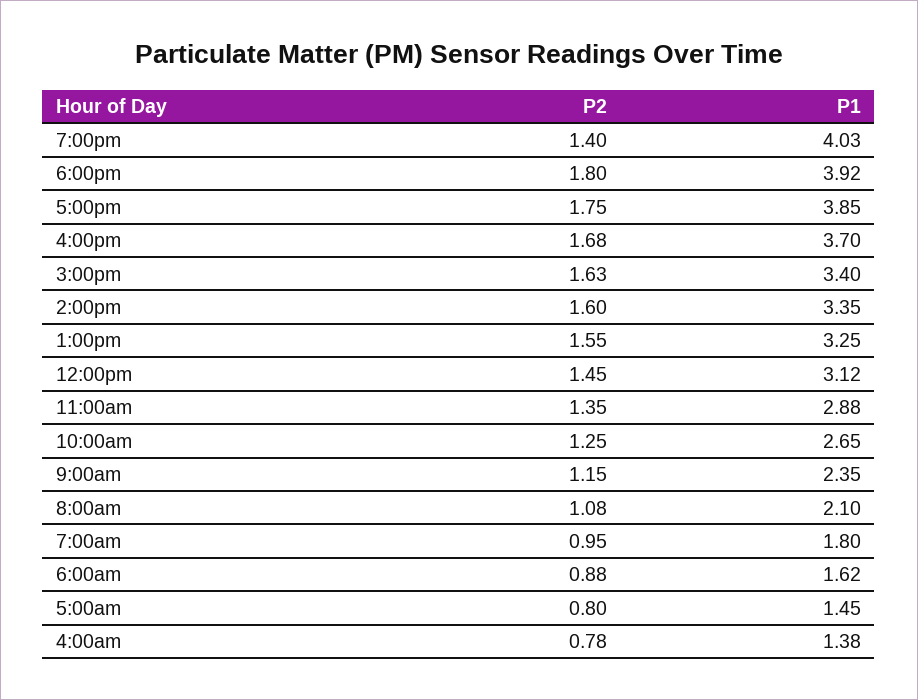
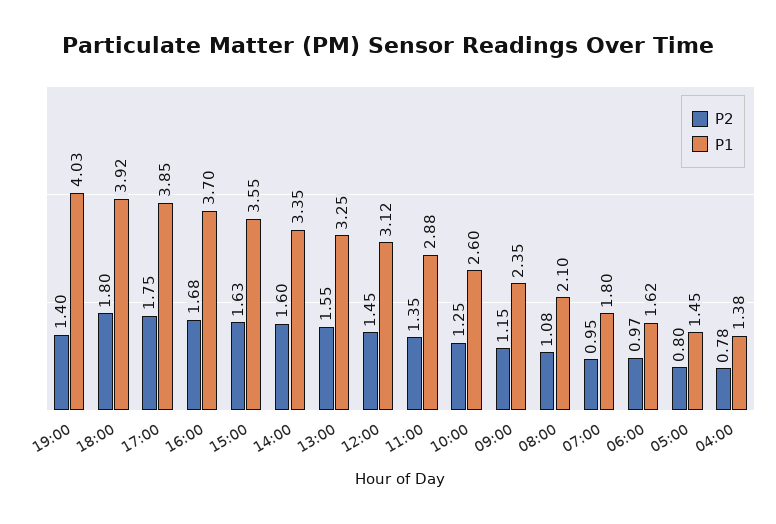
P1, 3:00pm: 3.4 -> 3.55
P1, 10:00am: 2.65 -> 2.6
P2, 6:00am: 0.88 -> 0.97

